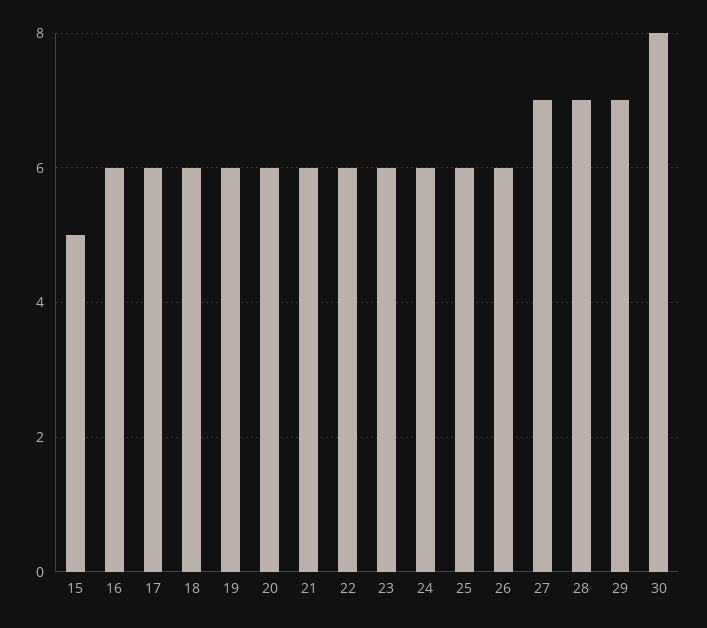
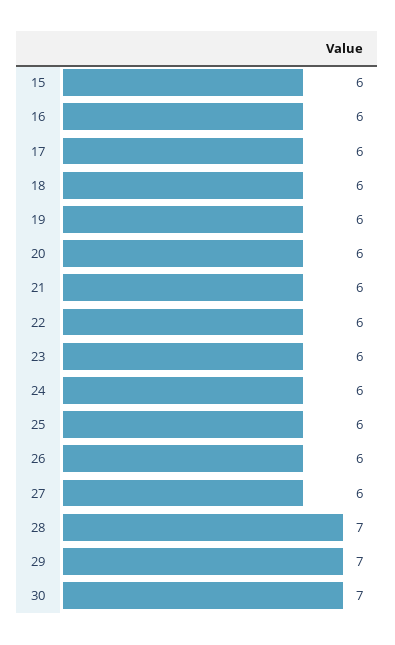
15: 5 -> 6
27: 7 -> 6
30: 8 -> 7

